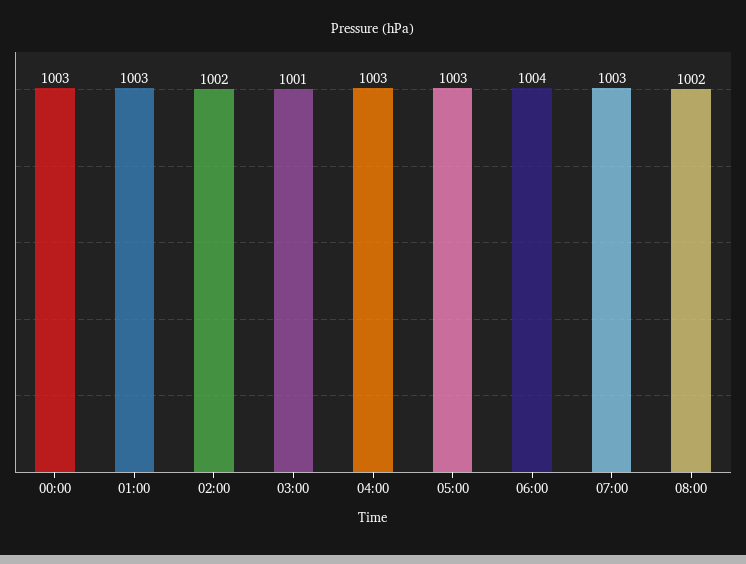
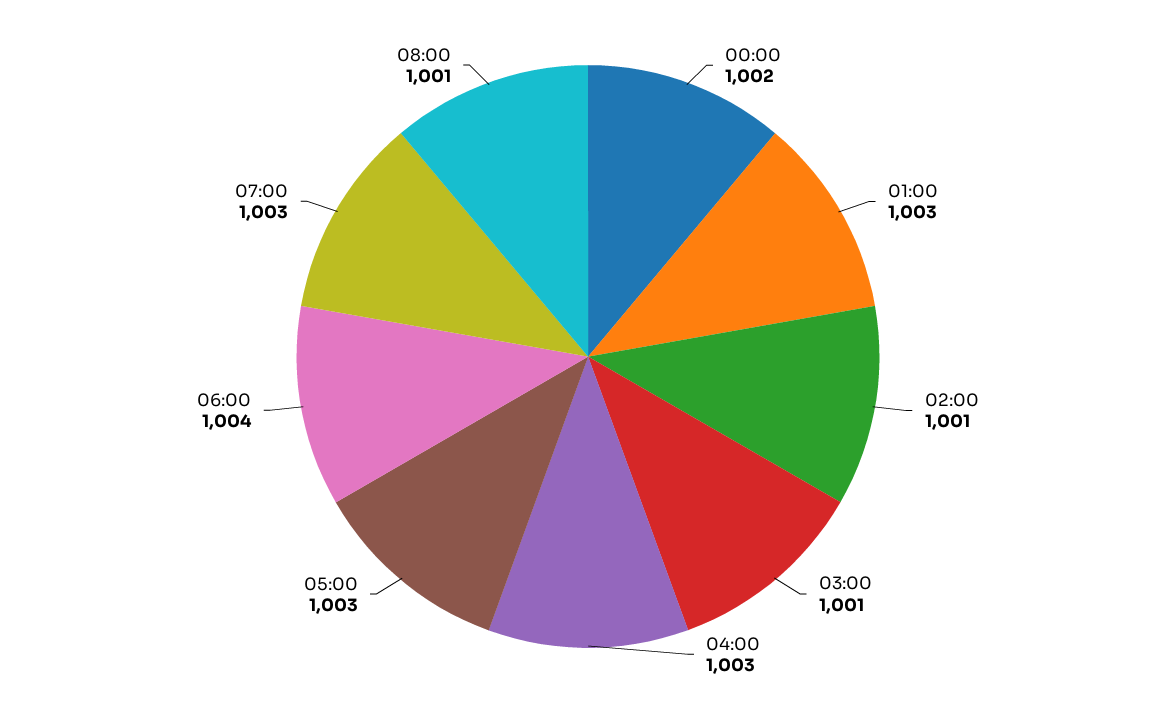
00:00: 1003 -> 1002
02:00: 1002 -> 1001
08:00: 1002 -> 1001

